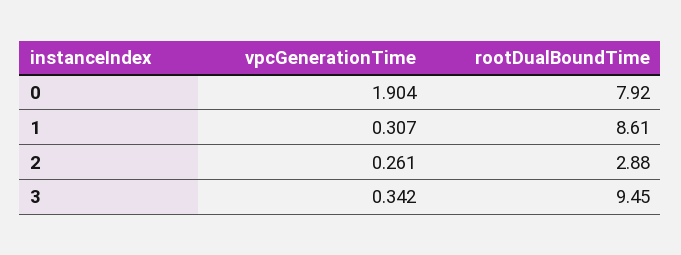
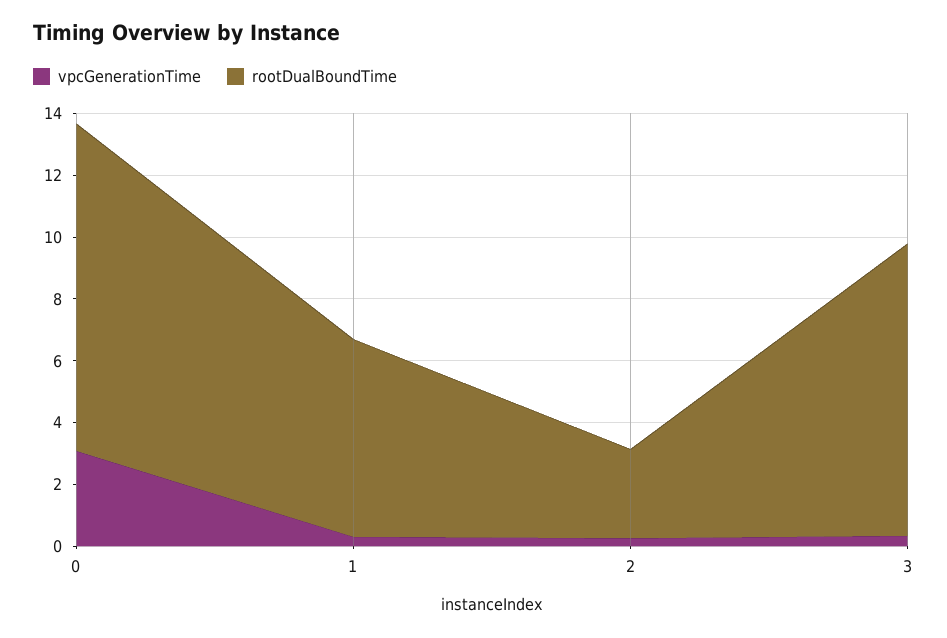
vpcGenerationTime, 0: 1.904 -> 3
rootDualBoundTime, 0: 7.92 -> 10.5
rootDualBoundTime, 1: 8.61 -> 6.5

